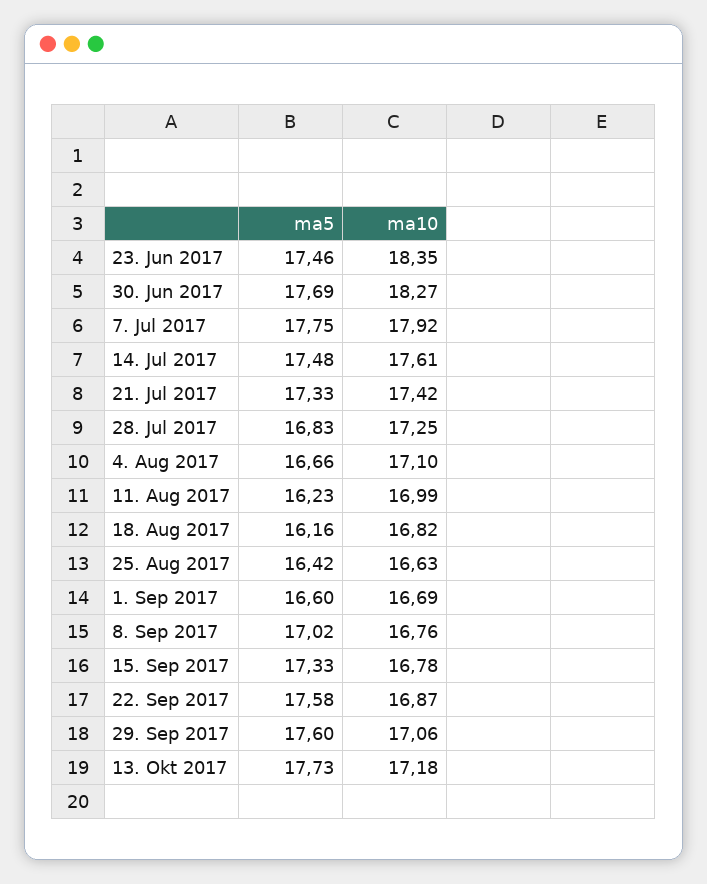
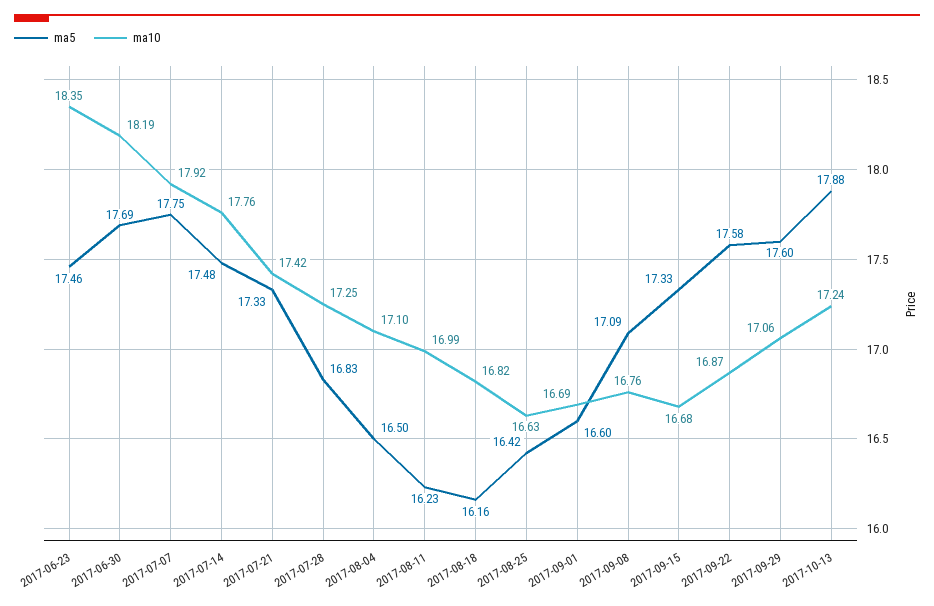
ma10, 30. Jun 2017: 18.27 -> 18.19
ma10, 14. Jul 2017: 17.61 -> 17.76
ma5, 4. Aug 2017: 16.66 -> 16.5
ma5, 8. Sep 2017: 17.02 -> 17.09
ma10, 15. Sep 2017: 16.78 -> 16.68
ma5, 13. Okt 2017: 17.73 -> 17.88
ma10, 13. Okt 2017: 17.18 -> 17.24

